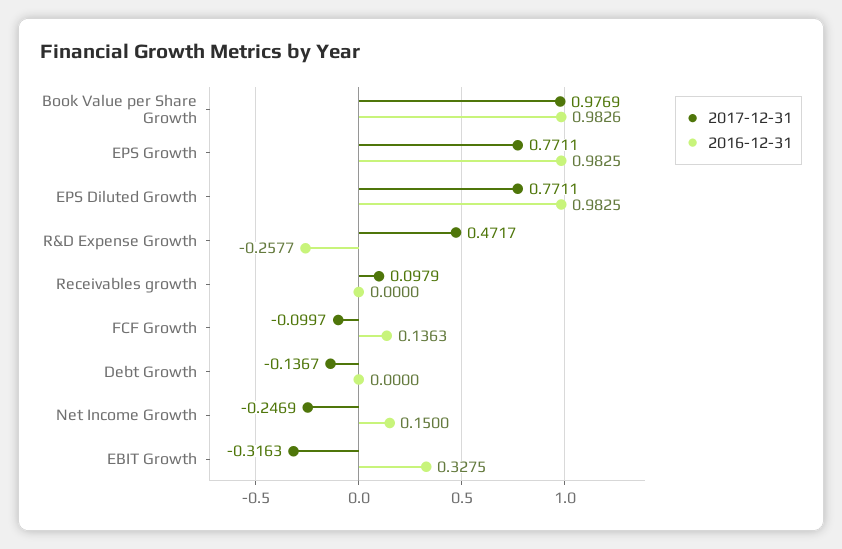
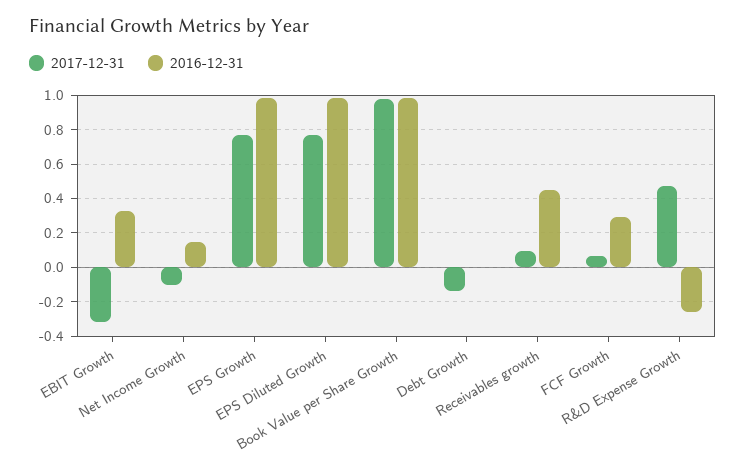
2016-12-31, Receivables growth: 0 -> 0.45
2017-12-31, FCF Growth: -0.0997 -> 0.05
2016-12-31, FCF Growth: 0.1363 -> 0.3
2017-12-31, Net Income Growth: -0.2469 -> -0.1

